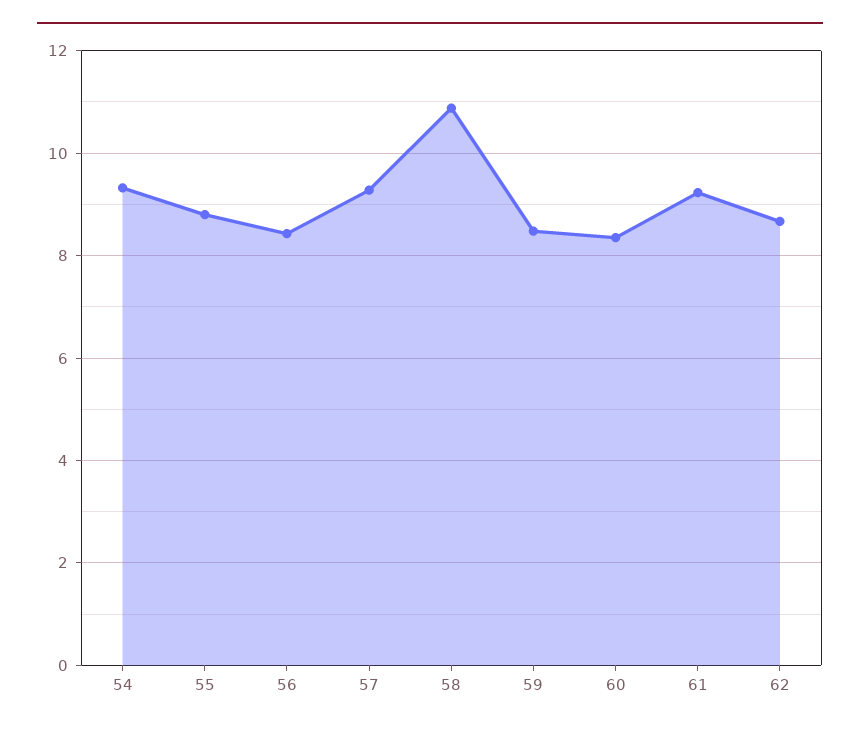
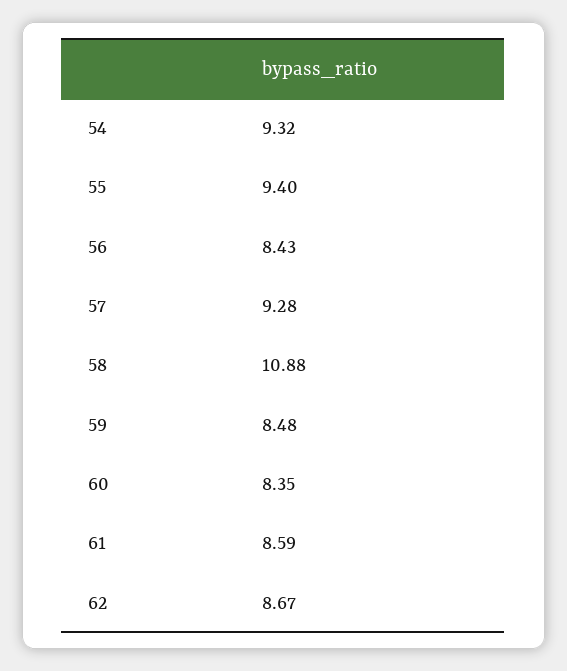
55: 8.8 -> 9.4
61: 9.2 -> 8.59

